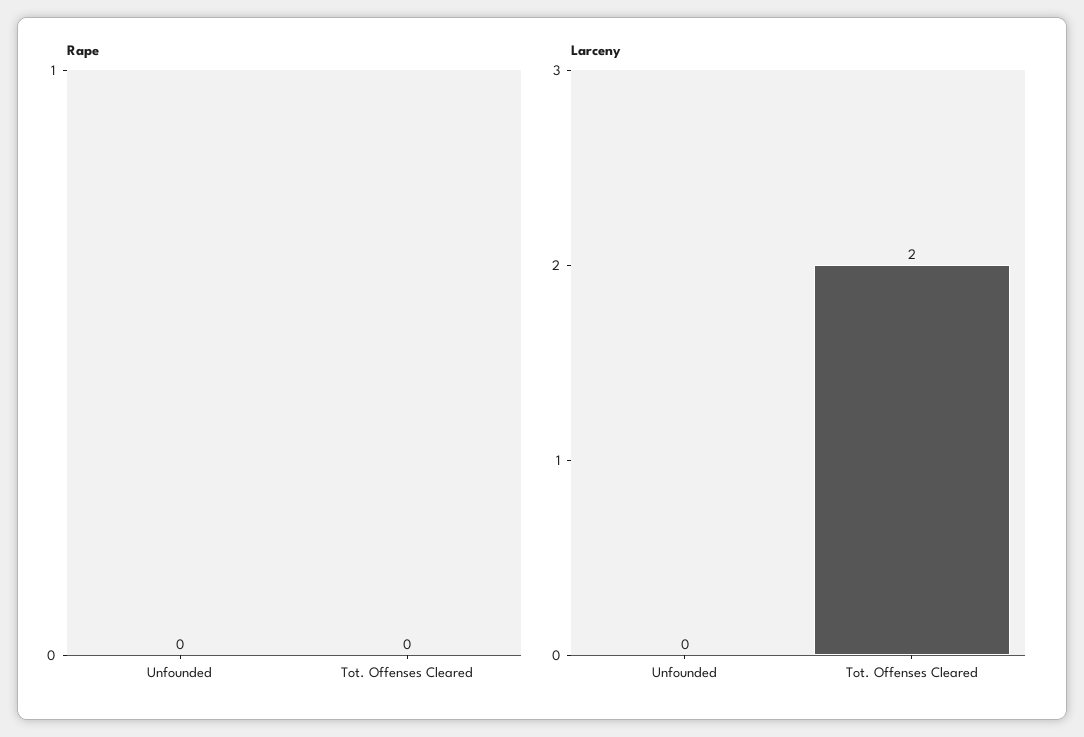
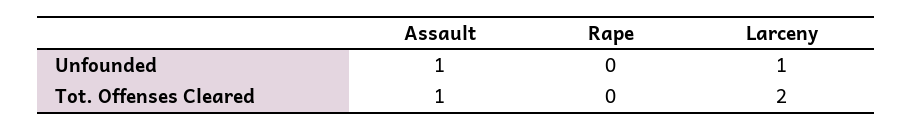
Larceny, Unfounded: 0 -> 1
Assault, Unfounded: none -> 1
Assault, Tot. Offenses Cleared: none -> 1

